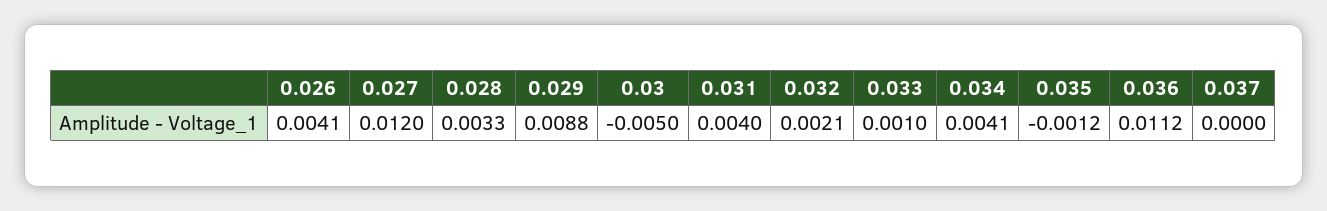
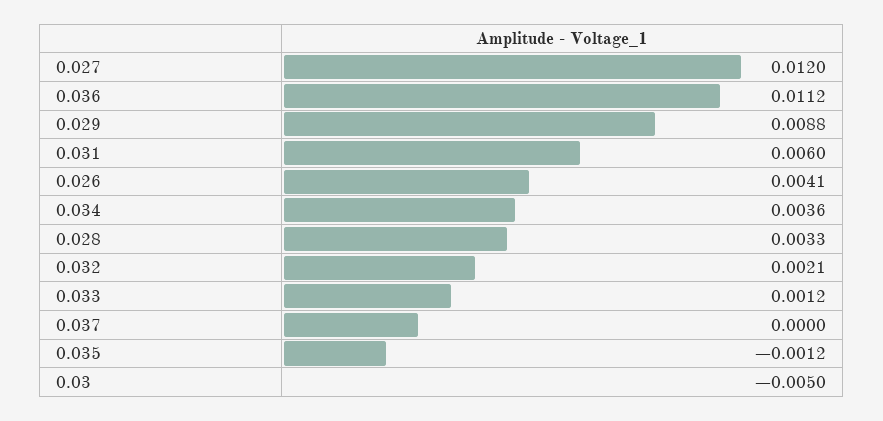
0.031: 0.004 -> 0.006
0.033: 0.001 -> 0.0012
0.034: 0.0041 -> 0.0036

